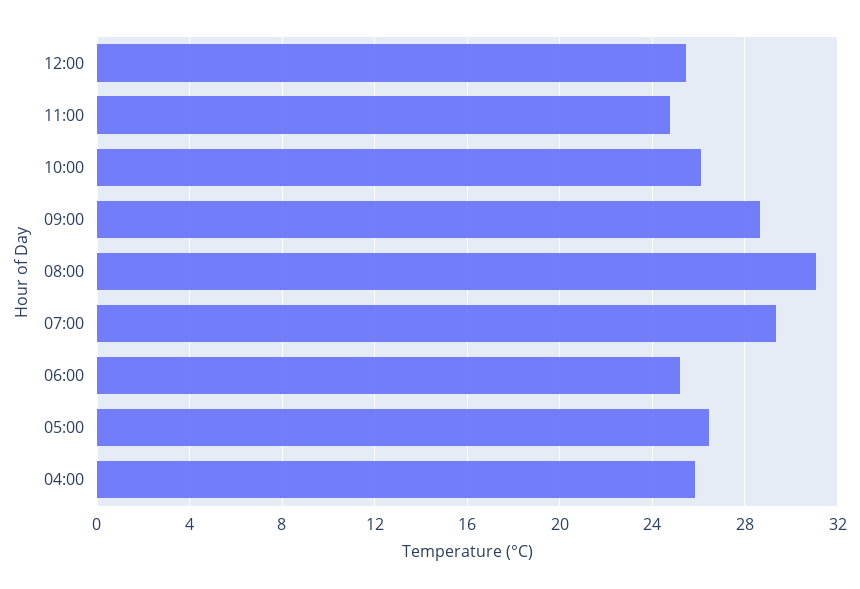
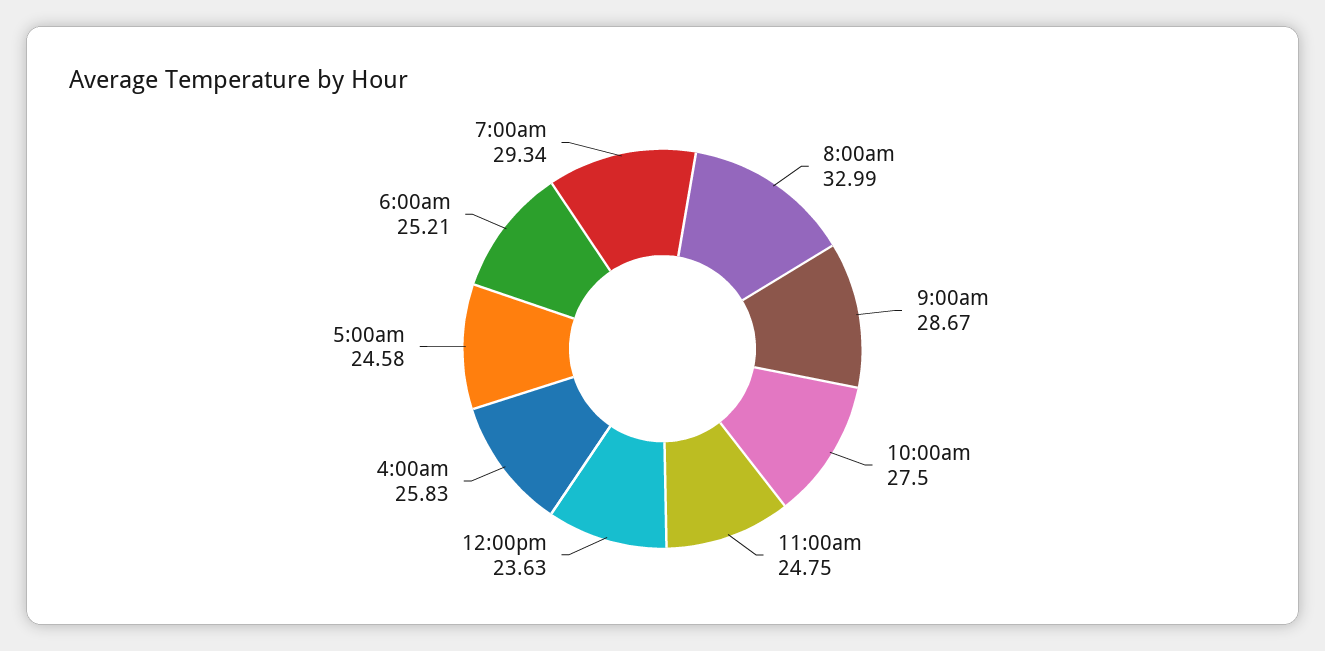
12:00: 25.5 -> 23.63
10:00: 26 -> 27.5
08:00: 31 -> 32.99
05:00: 26.5 -> 24.58

